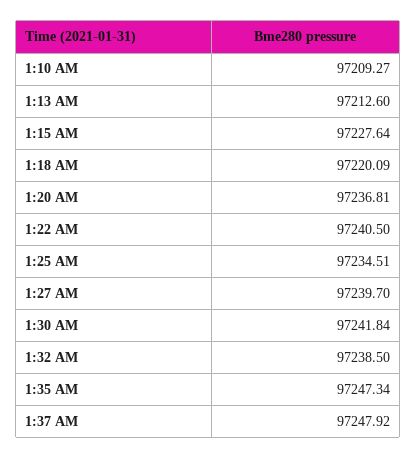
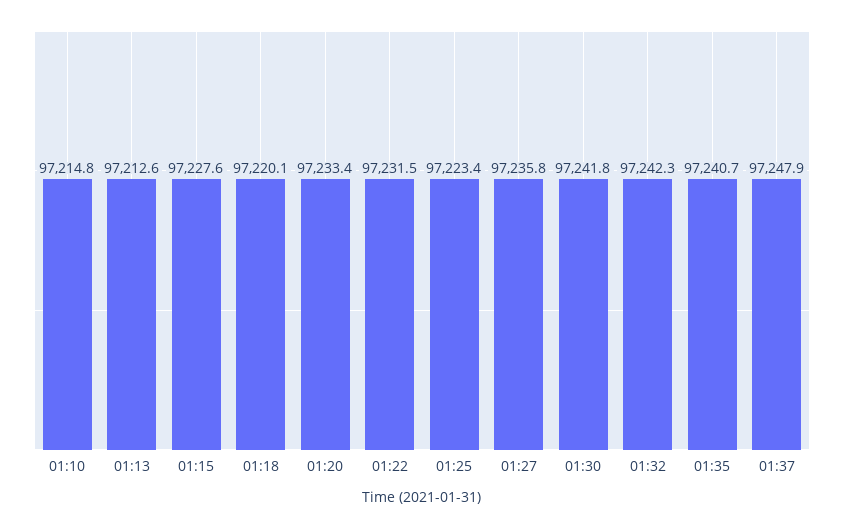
1:10 AM: 97209.27 -> 97214.8
1:20 AM: 97236.81 -> 97233.4
1:22 AM: 97240.5 -> 97231.5
1:25 AM: 97234.51 -> 97223.4
1:27 AM: 97239.7 -> 97235.8
1:32 AM: 97238.5 -> 97242.3
1:35 AM: 97247.34 -> 97240.7

